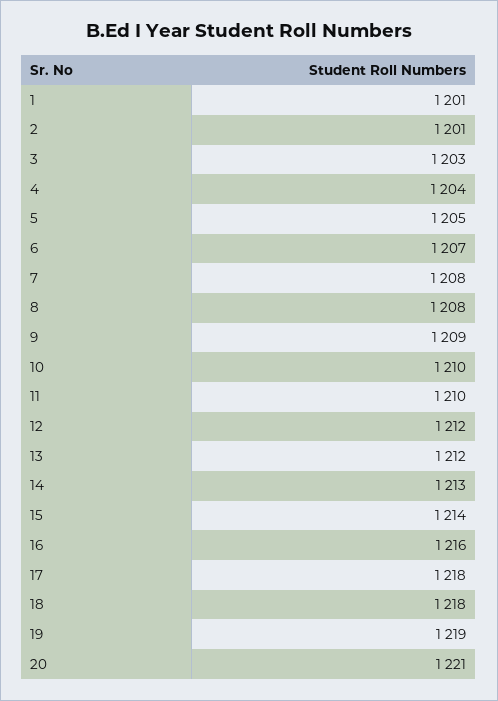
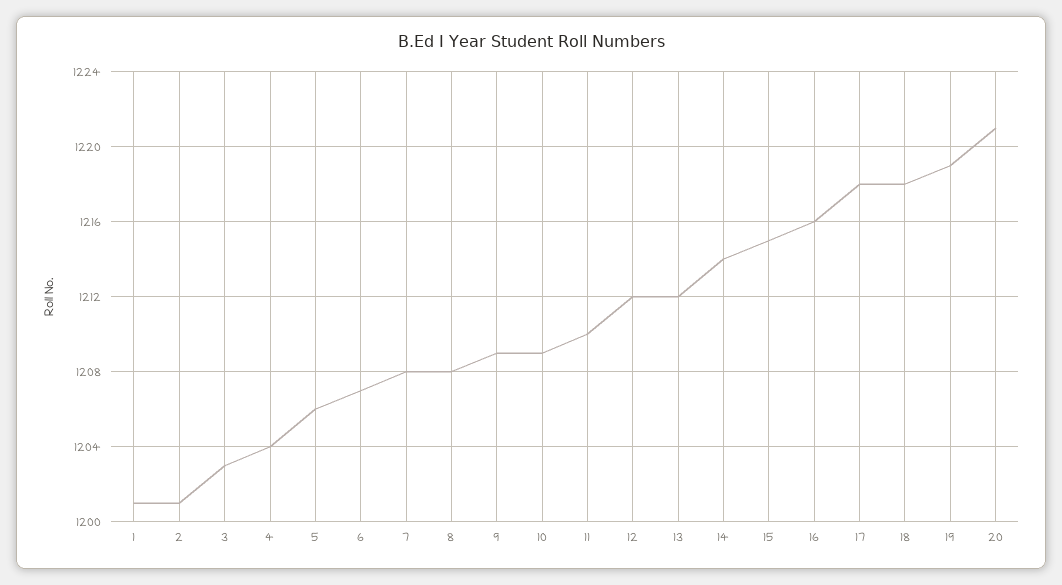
5: 1205 -> 1206
10: 1210 -> 1209
14: 1213 -> 1214
15: 1214 -> 1215

